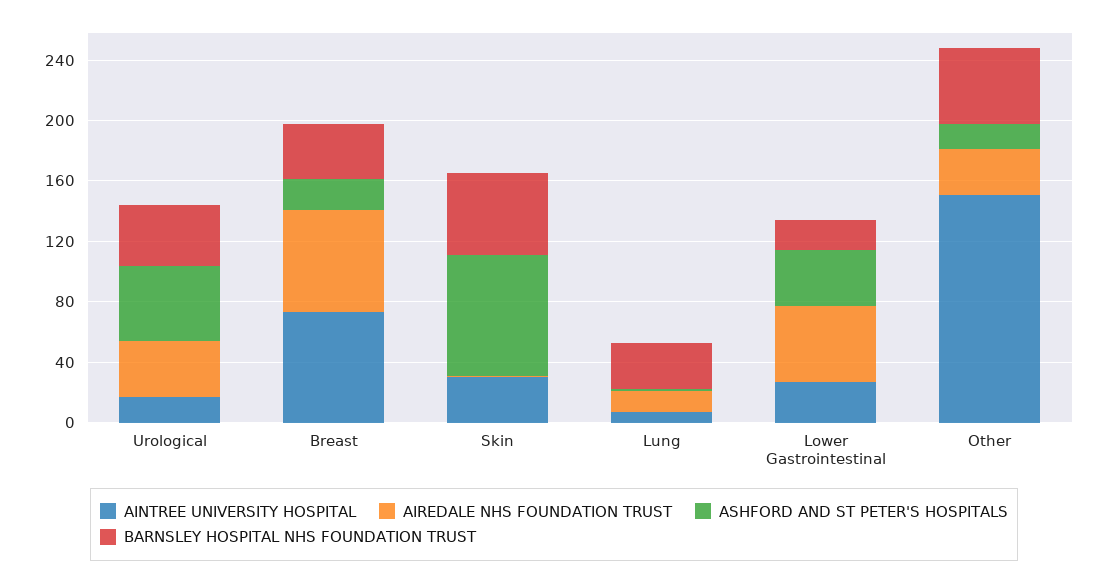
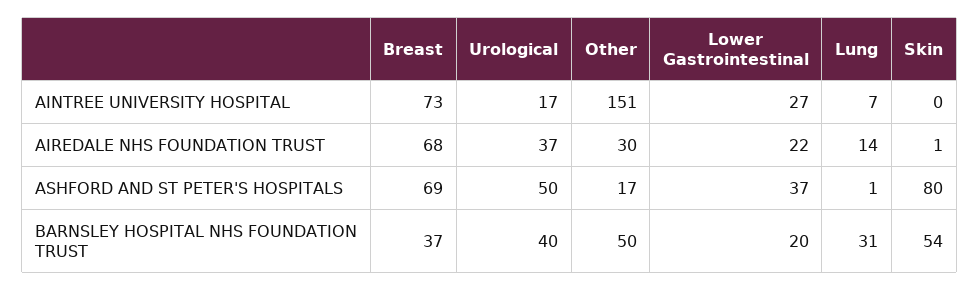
ASHFORD AND ST PETER'S HOSPITALS, Breast: 20 -> 69
AINTREE UNIVERSITY HOSPITAL, Skin: 30 -> 0
AIREDALE NHS FOUNDATION TRUST, Lower Gastrointestinal: 50 -> 22

